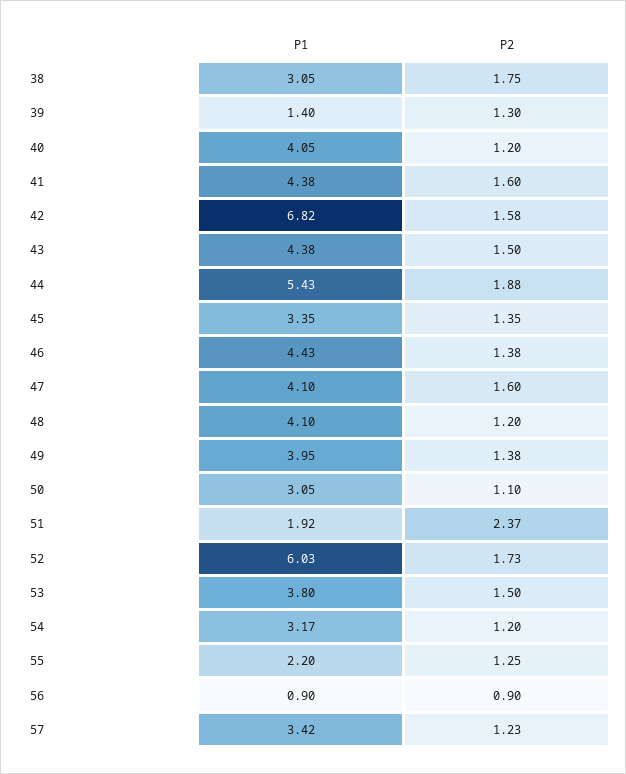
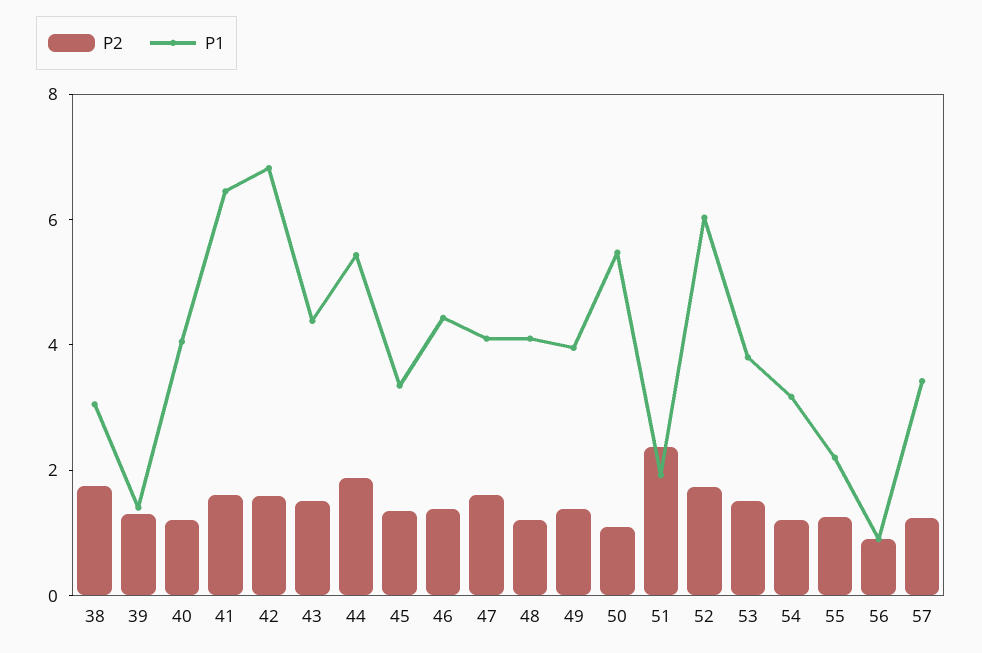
P1, 41: 4.38 -> 6.5
P1, 50: 3.05 -> 5.5

